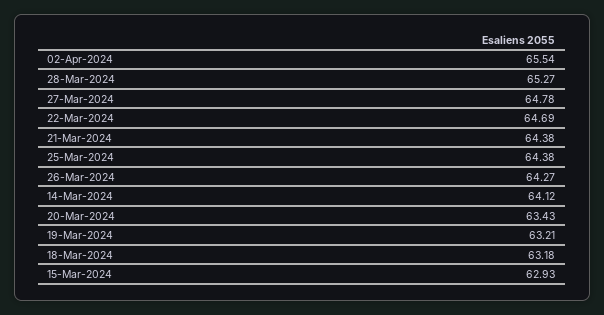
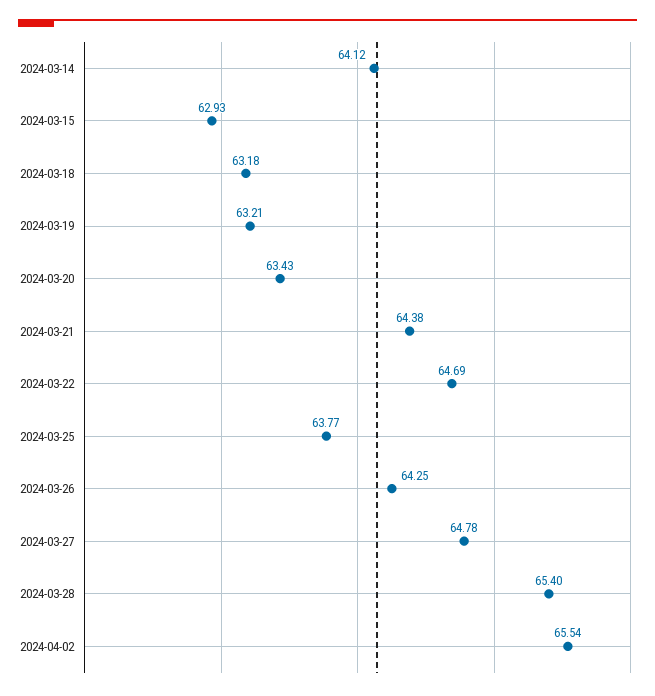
28-Mar-2024: 65.27 -> 65.4
25-Mar-2024: 64.38 -> 63.77
26-Mar-2024: 64.27 -> 64.25

